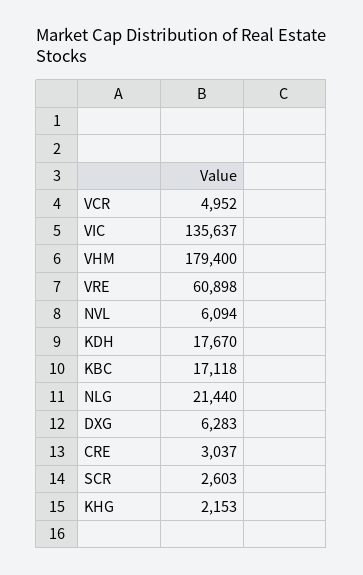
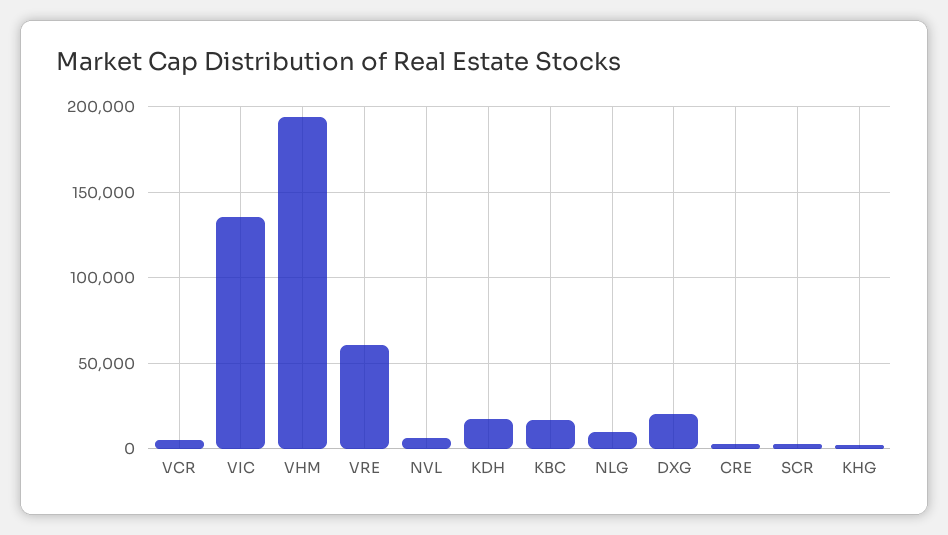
VHM: 179400 -> 195000
NLG: 21440 -> 10000
DXG: 6283 -> 20000

